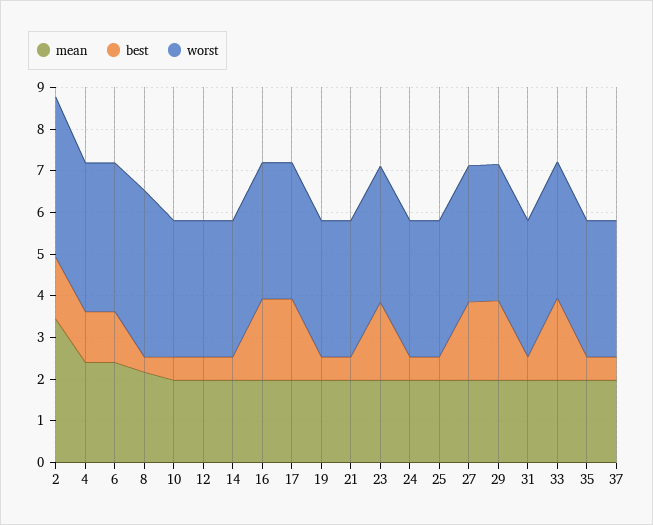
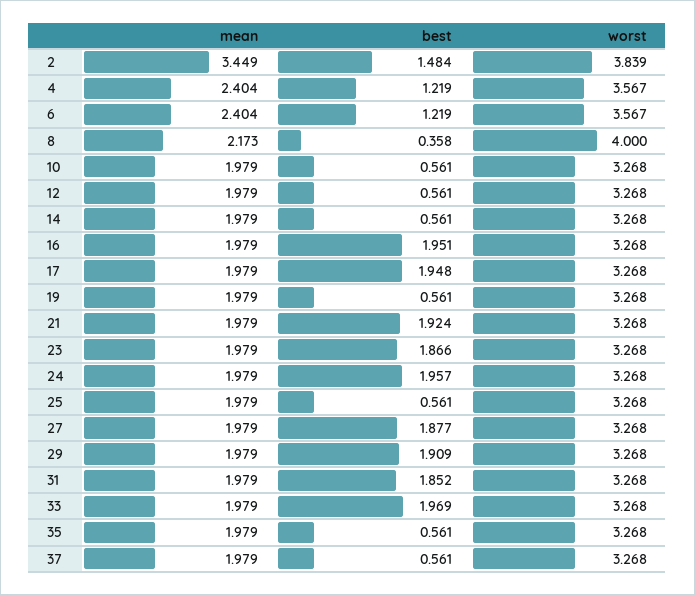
best, 21: 0.6 -> 1.924
best, 24: 0.6 -> 1.957
best, 31: 0.6 -> 1.852

